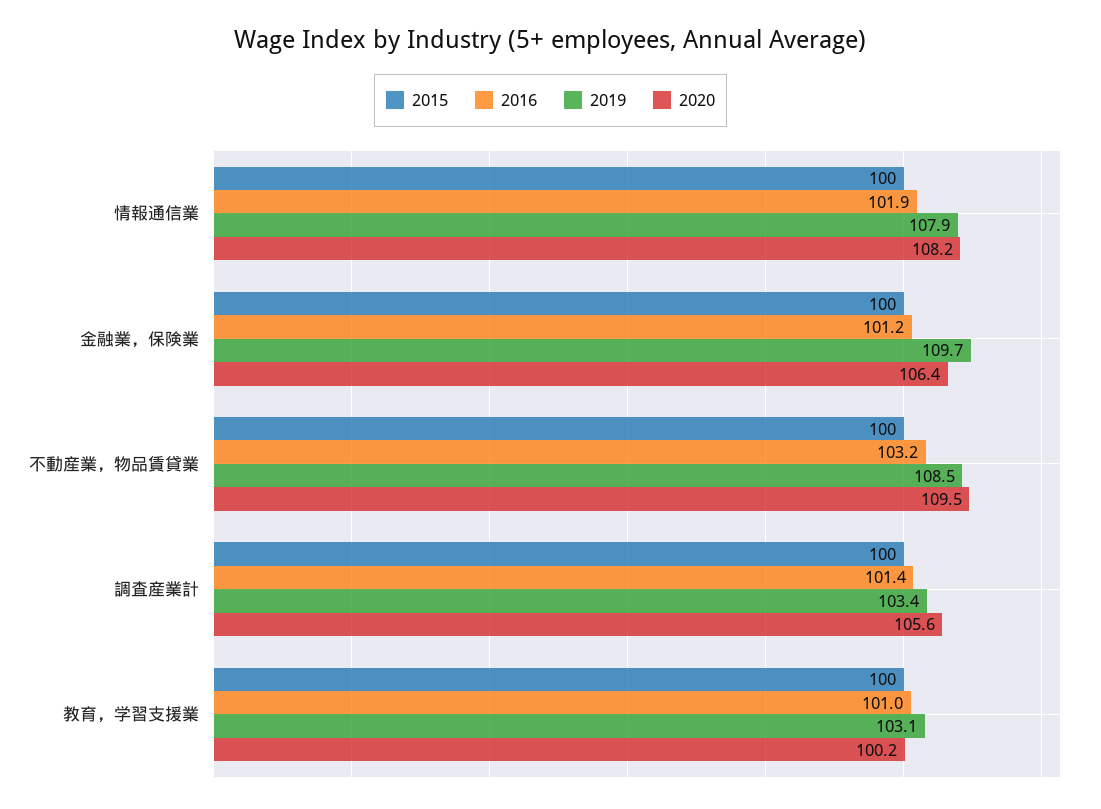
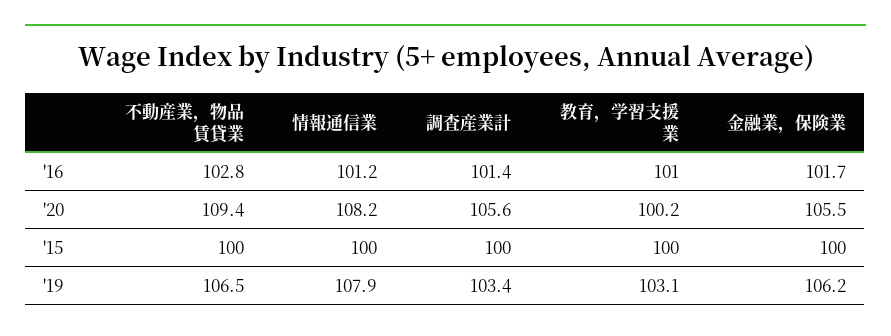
2016, 情報通信業: 101.9 -> 101.2
2016, 金融業，保険業: 101.2 -> 101.7
2019, 金融業，保険業: 109.7 -> 106.2
2020, 金融業，保険業: 106.4 -> 105.5
2016, 不動産業，物品賃貸業: 103.2 -> 102.8
2019, 不動産業，物品賃貸業: 108.5 -> 106.5
2020, 不動産業，物品賃貸業: 109.5 -> 109.4

